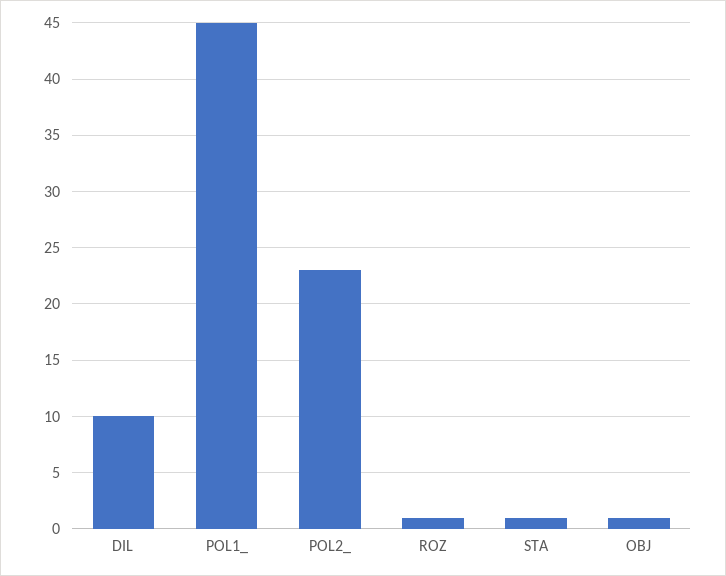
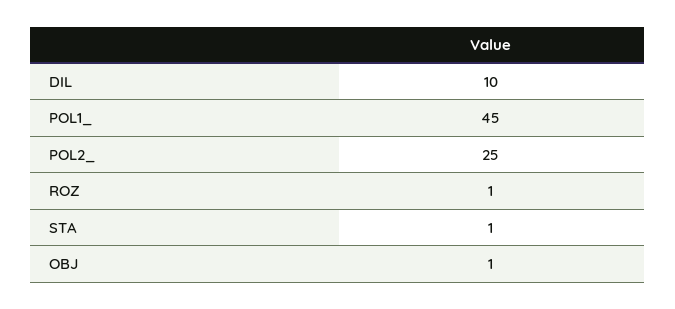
POL2_: 23 -> 25

